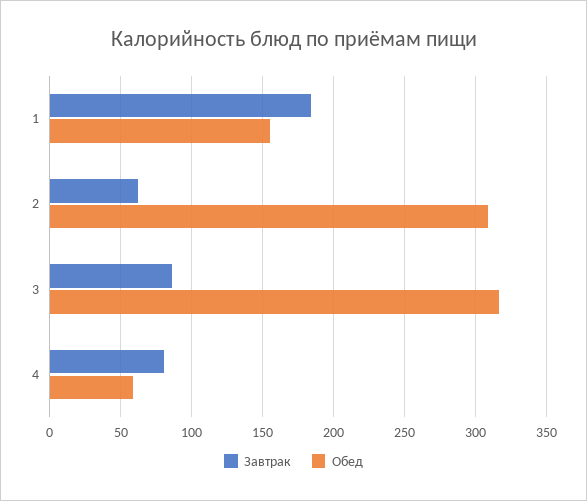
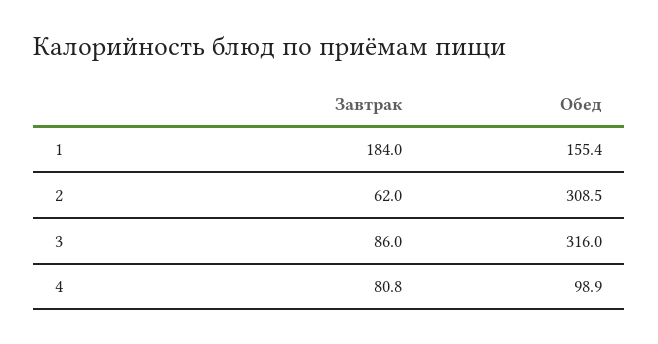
Обед, 4: 60 -> 98.9

